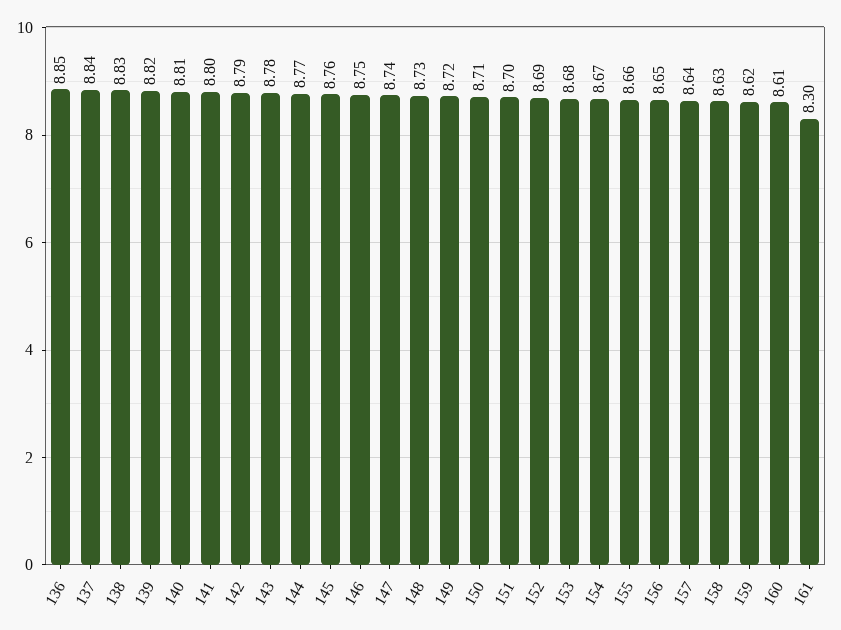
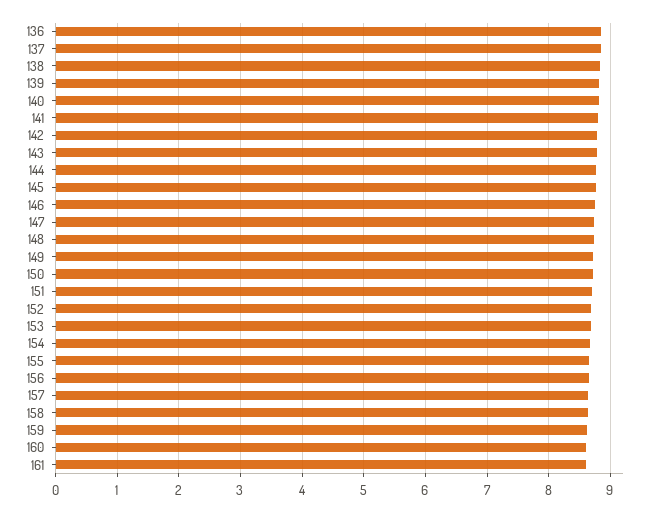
161: 8.3 -> 8.6

